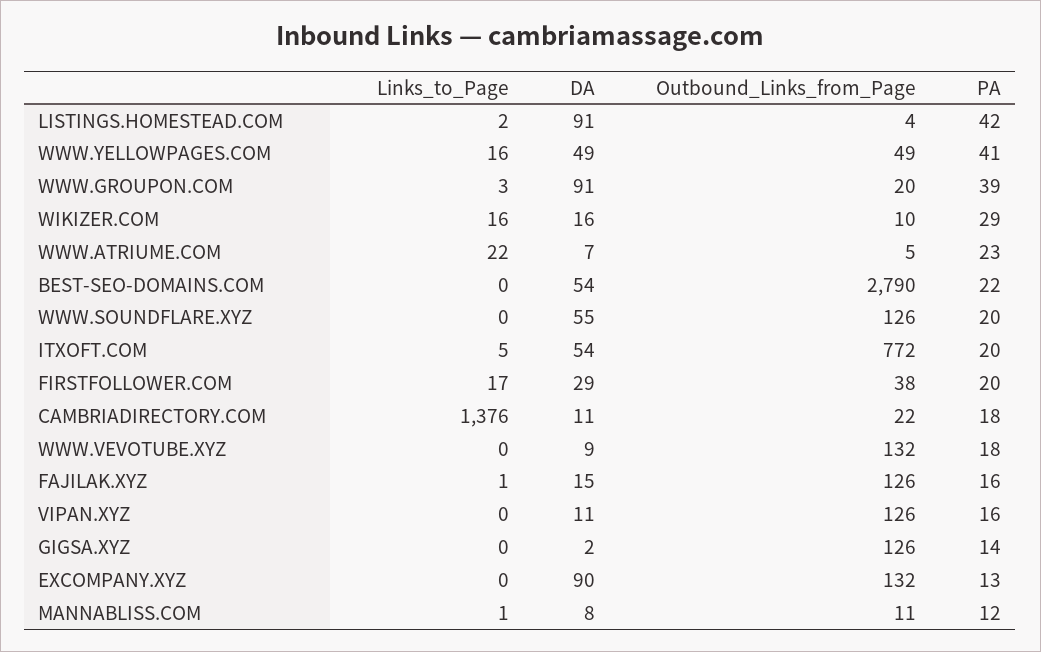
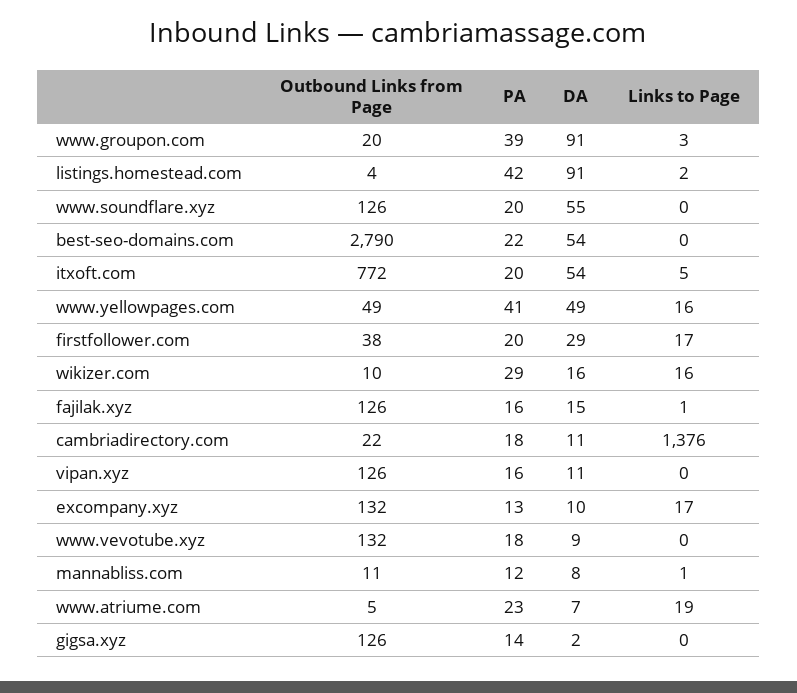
Links_to_Page, WWW.ATRIUME.COM: 22 -> 19
Links_to_Page, EXCOMPANY.XYZ: 0 -> 17
DA, EXCOMPANY.XYZ: 90 -> 10

